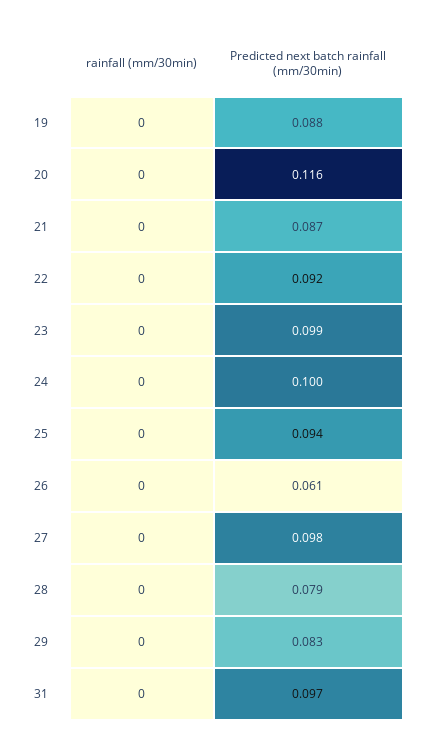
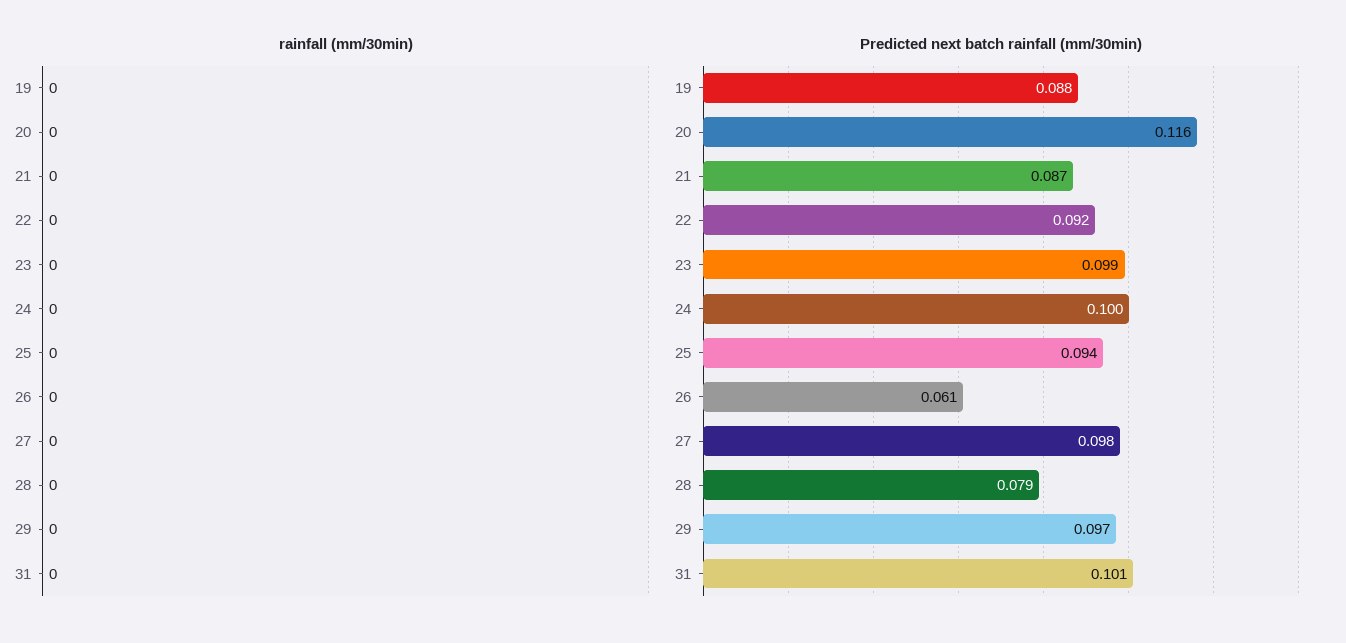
Predicted next batch rainfall (mm/30min), 29: 0.083 -> 0.097
Predicted next batch rainfall (mm/30min), 31: 0.097 -> 0.101

